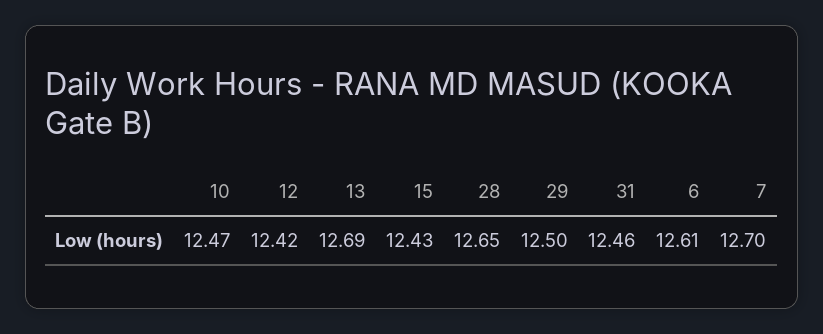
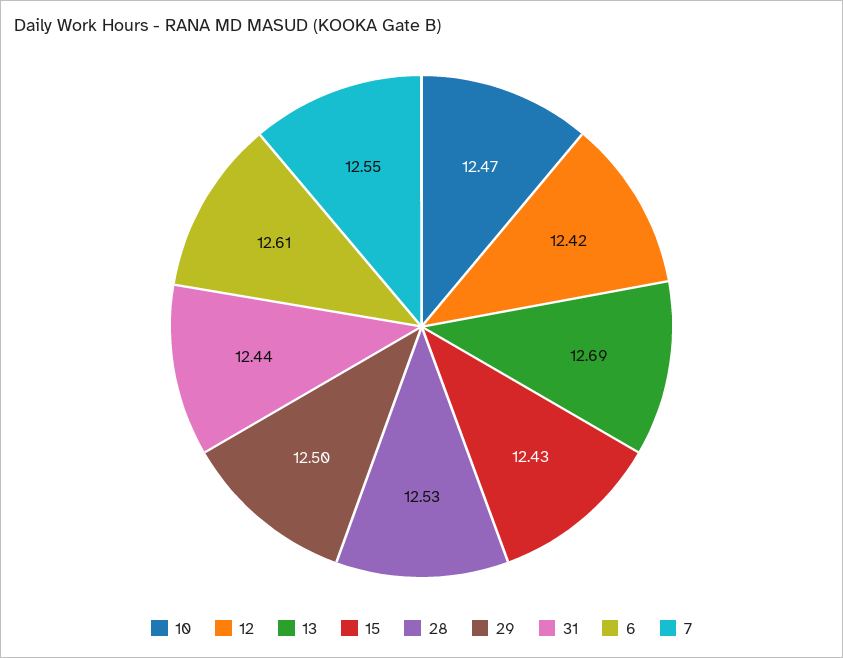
28: 12.65 -> 12.53
31: 12.46 -> 12.44
7: 12.7 -> 12.55

